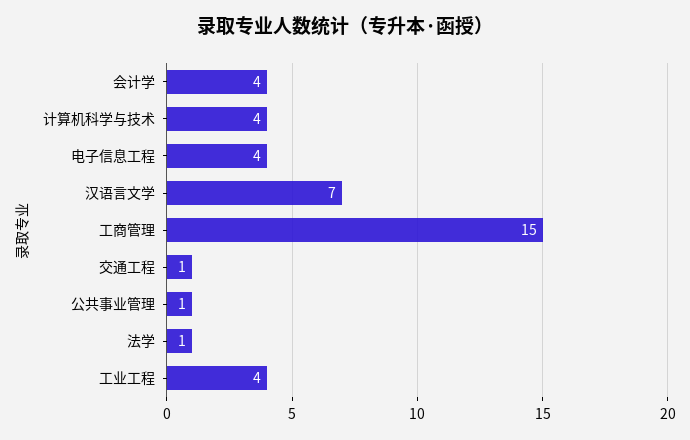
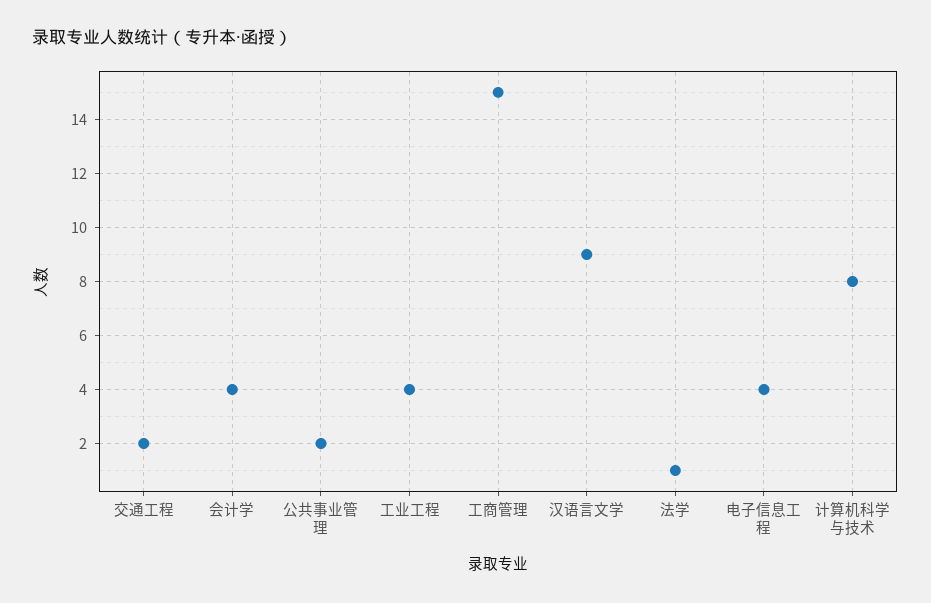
计算机科学与技术: 4 -> 8
汉语言文学: 7 -> 9
交通工程: 1 -> 2
公共事业管理: 1 -> 2

